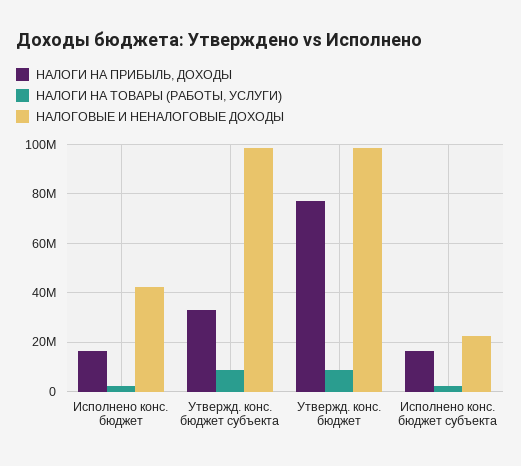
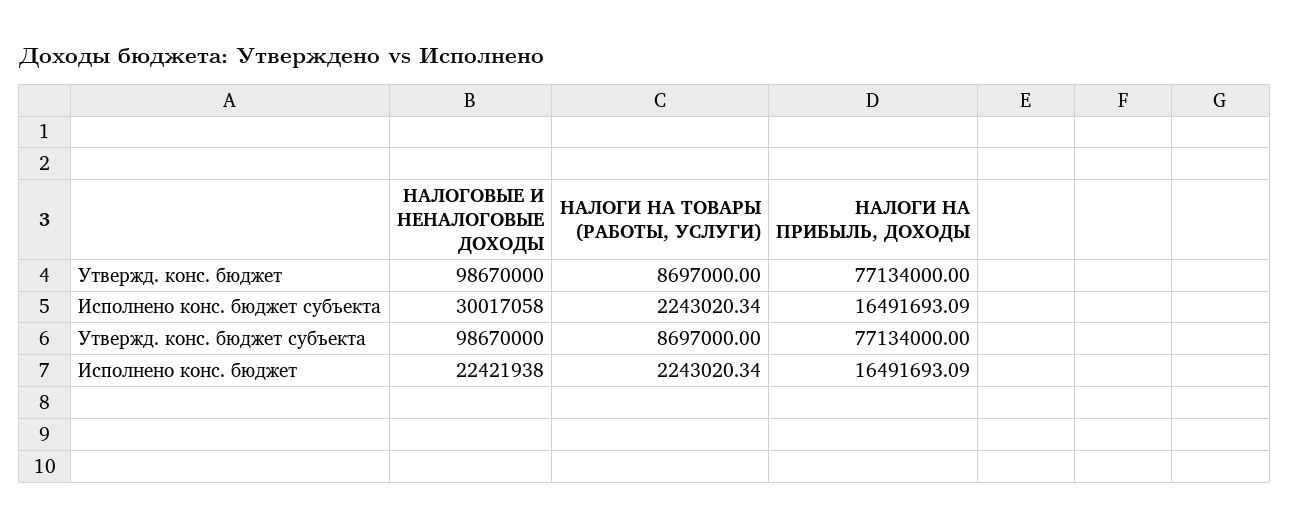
НАЛОГОВЫЕ И НЕНАЛОГОВЫЕ ДОХОДЫ, Исполнено конс. бюджет: 42500000 -> 22421938
НАЛОГИ НА ПРИБЫЛЬ, ДОХОДЫ, Утвержд. конс. бюджет субъекта: 32500000 -> 77134000
НАЛОГОВЫЕ И НЕНАЛОГОВЫЕ ДОХОДЫ, Исполнено конс. бюджет субъекта: 22500000 -> 30017058

